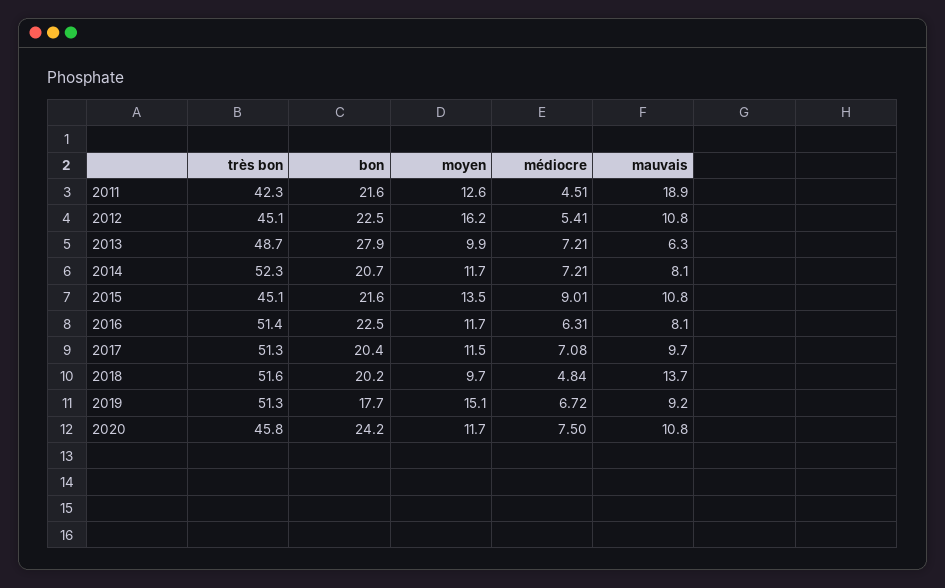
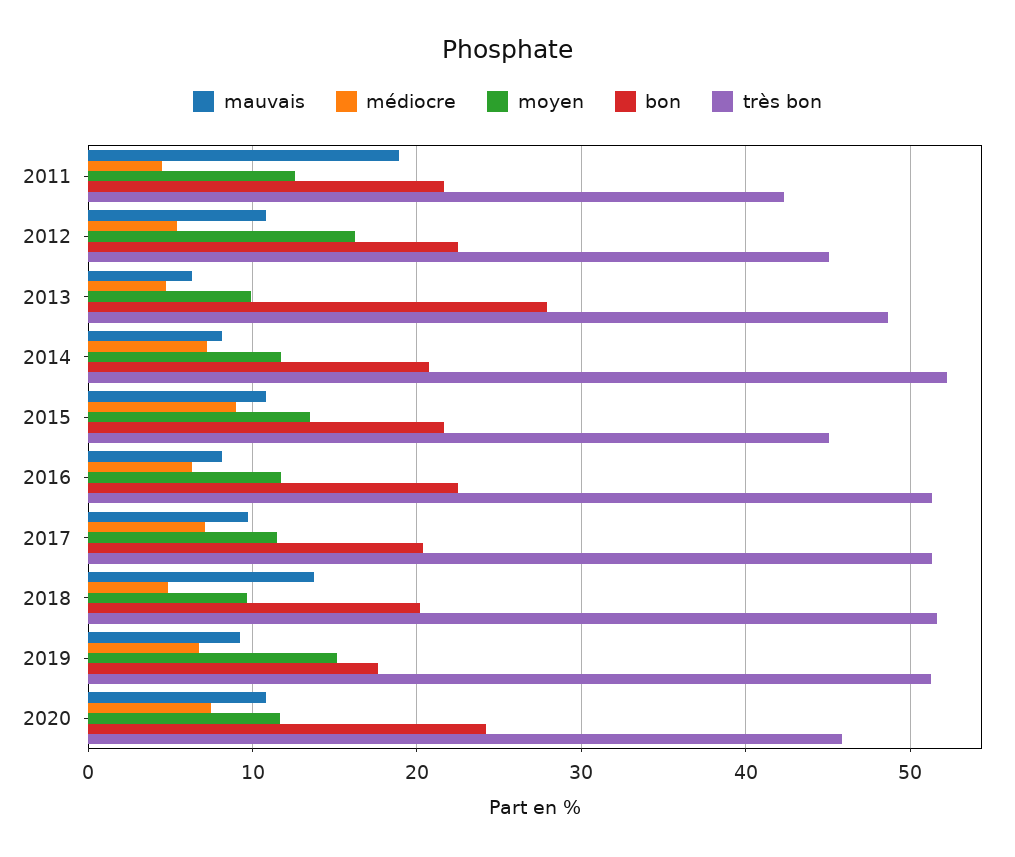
médiocre, 2013: 7.21 -> 5

